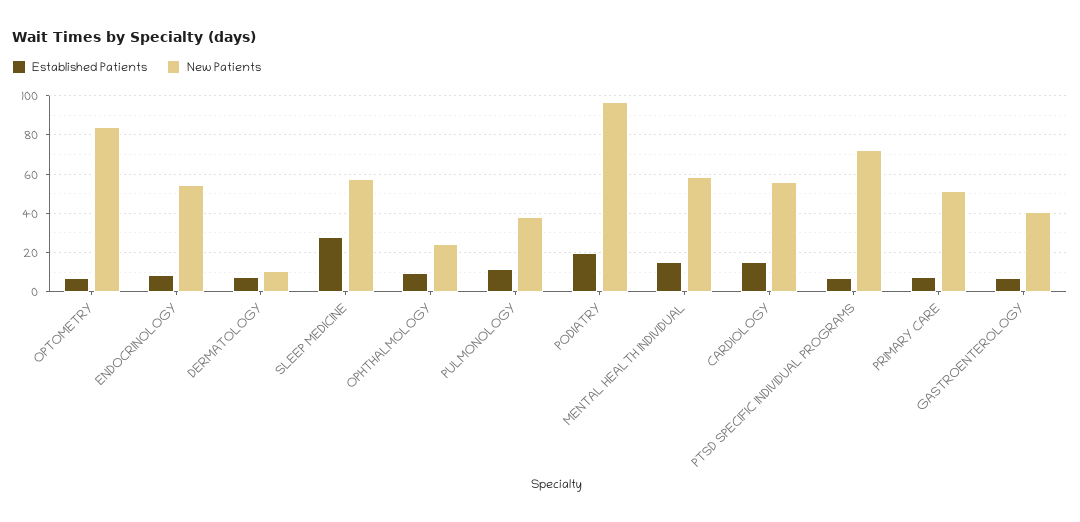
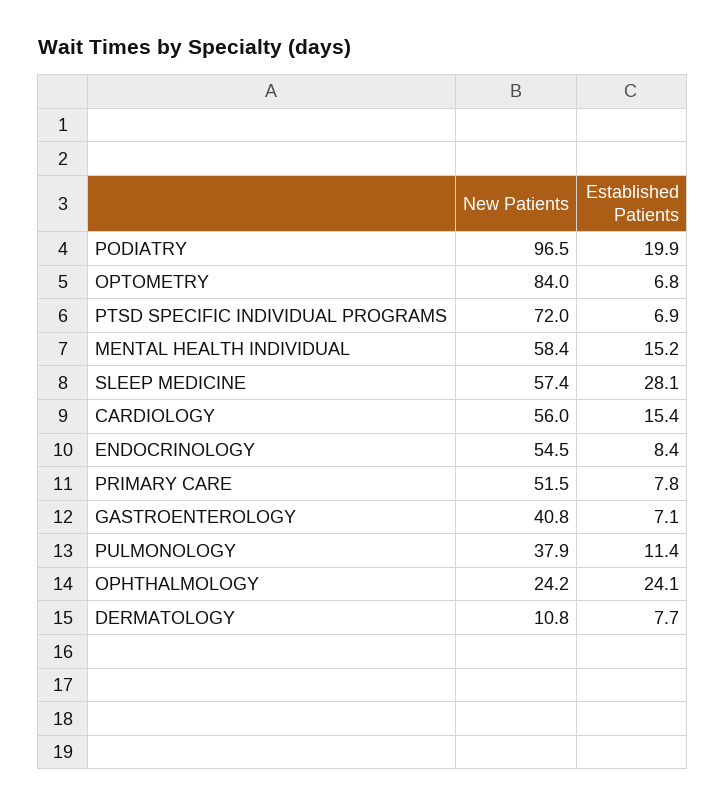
Established Patients, OPHTHALMOLOGY: 10 -> 24.1

